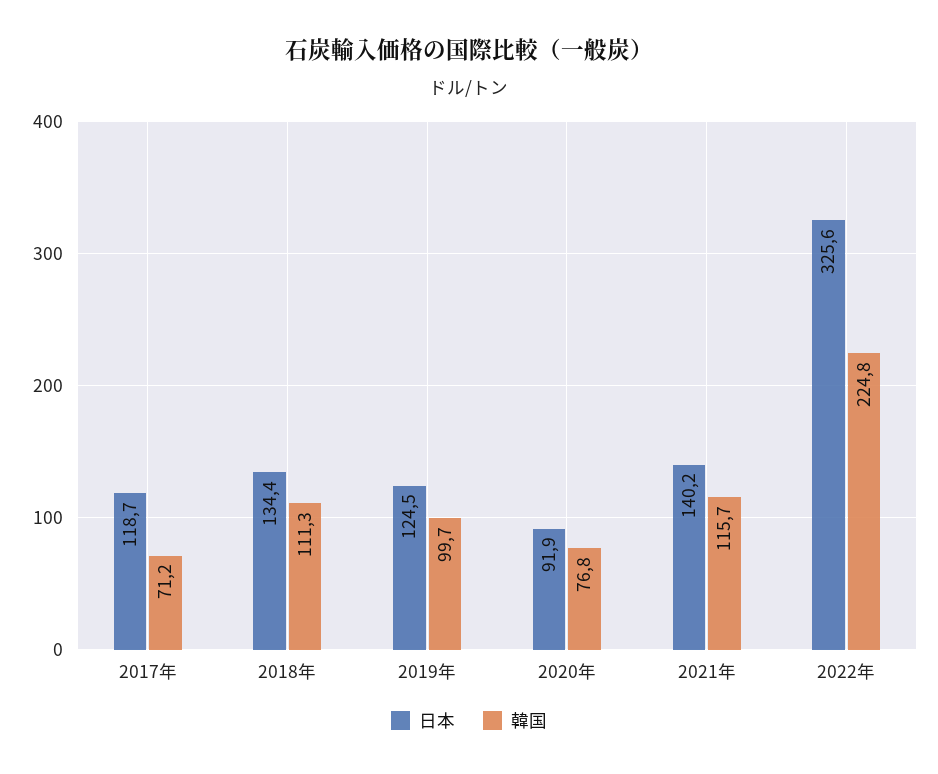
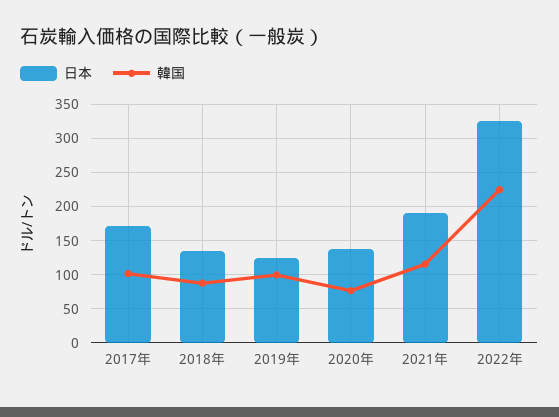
日本, 2017年: 118.7 -> 170
韓国, 2017年: 71.2 -> 100
韓国, 2018年: 111.3 -> 90
日本, 2020年: 91.9 -> 140
日本, 2021年: 140.2 -> 190

